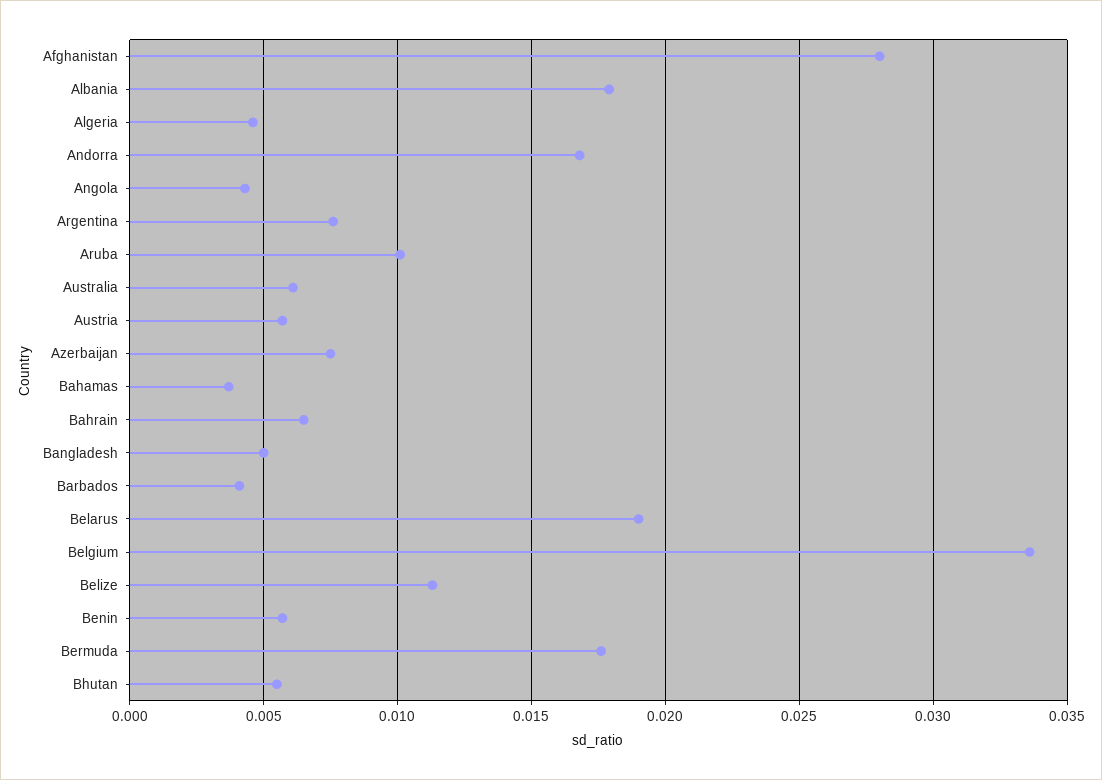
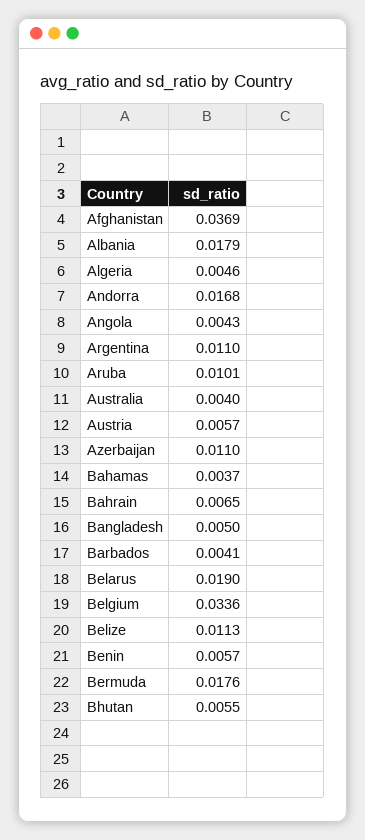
Afghanistan: 0.028 -> 0.0369
Argentina: 0.0075 -> 0.011
Australia: 0.006 -> 0.004
Azerbaijan: 0.0075 -> 0.011

